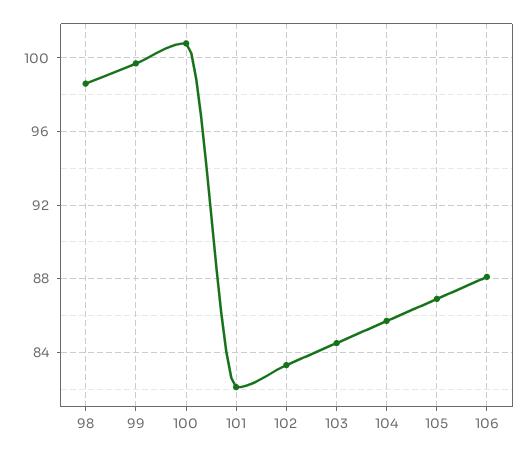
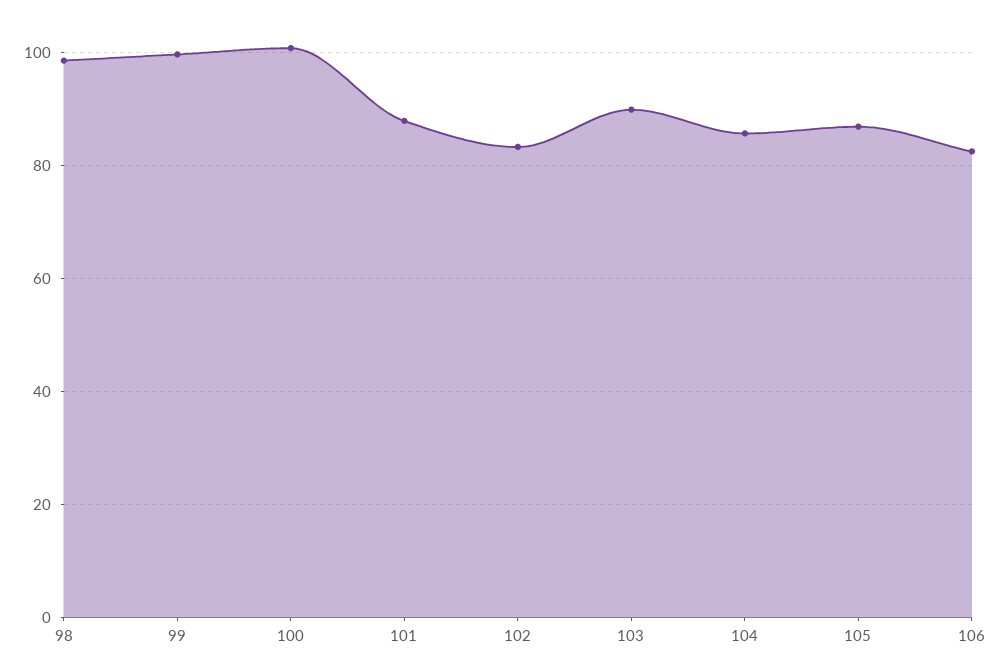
101: 82 -> 88
103: 84.5 -> 90
106: 88 -> 82

